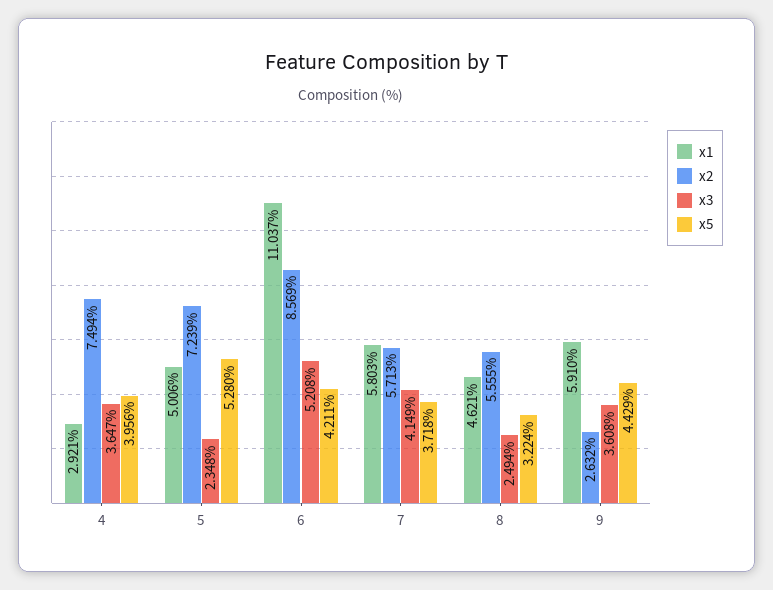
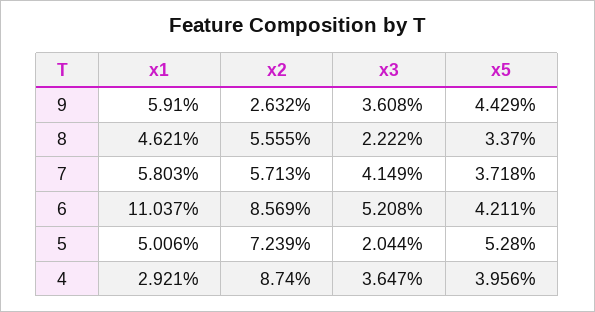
x2, 4: 7.494 -> 8.74
x3, 5: 2.348 -> 2.044
x3, 8: 2.494 -> 2.222
x5, 8: 3.224 -> 3.37

